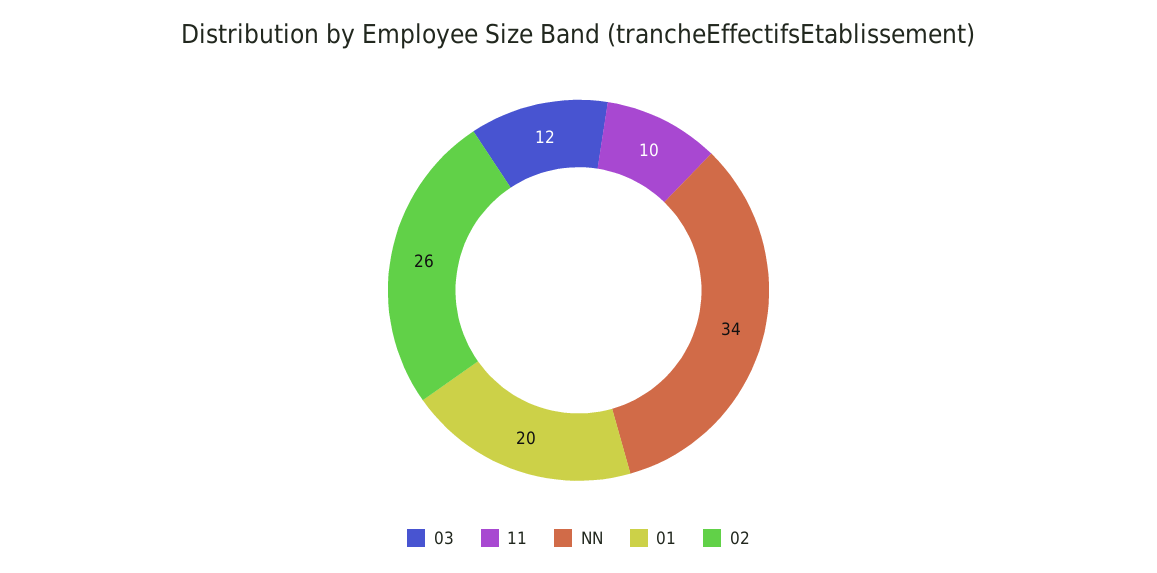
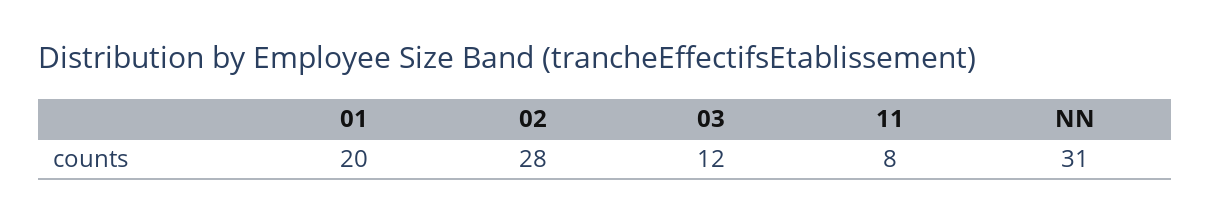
11: 10 -> 8
NN: 34 -> 31
02: 26 -> 28

